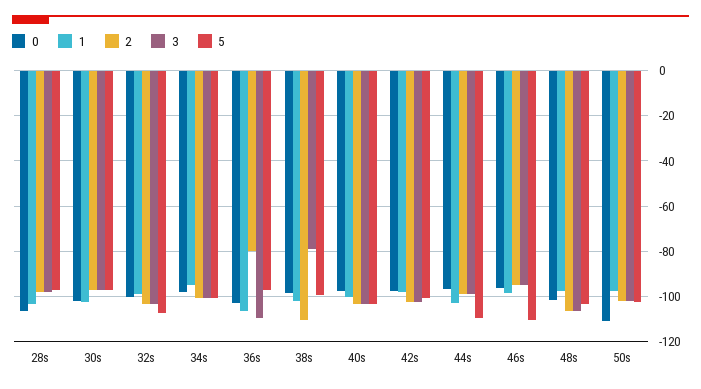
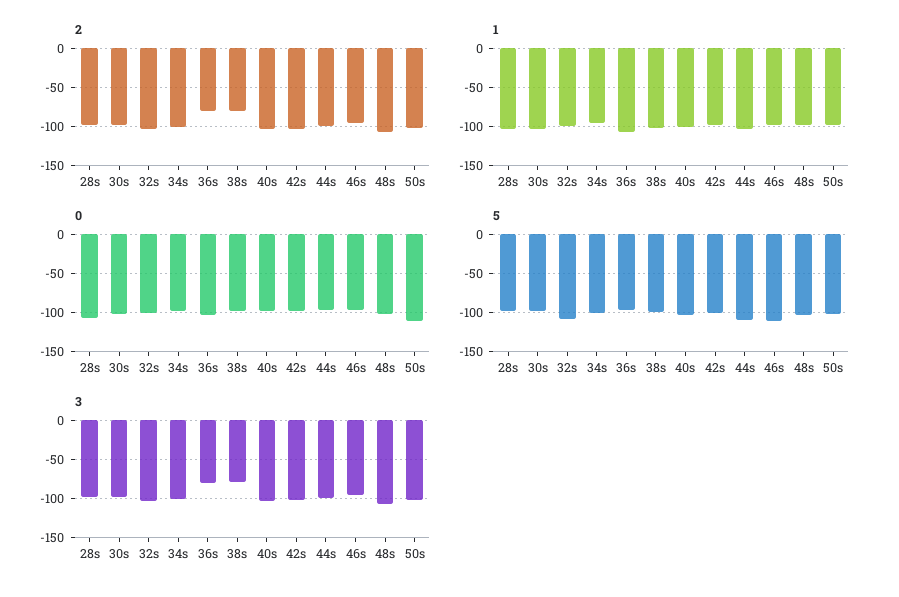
3, 36s: -110 -> -80
2, 38s: -110 -> -80

